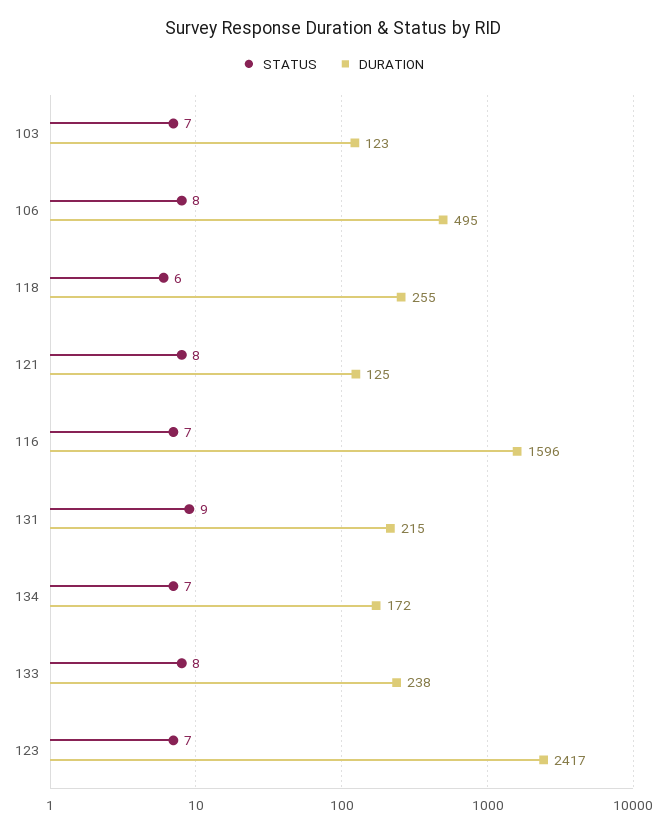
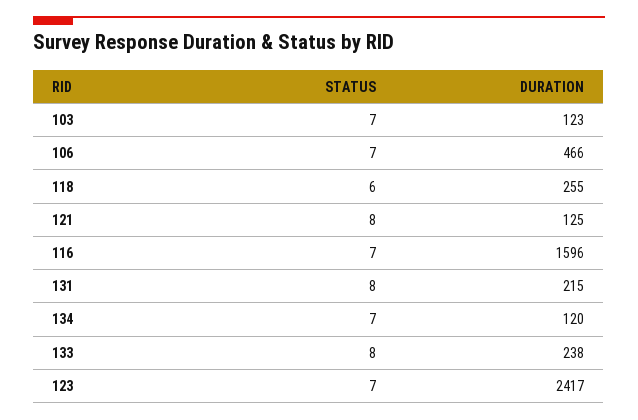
STATUS, 106: 8 -> 7
DURATION, 106: 495 -> 466
STATUS, 131: 9 -> 8
DURATION, 134: 172 -> 120

